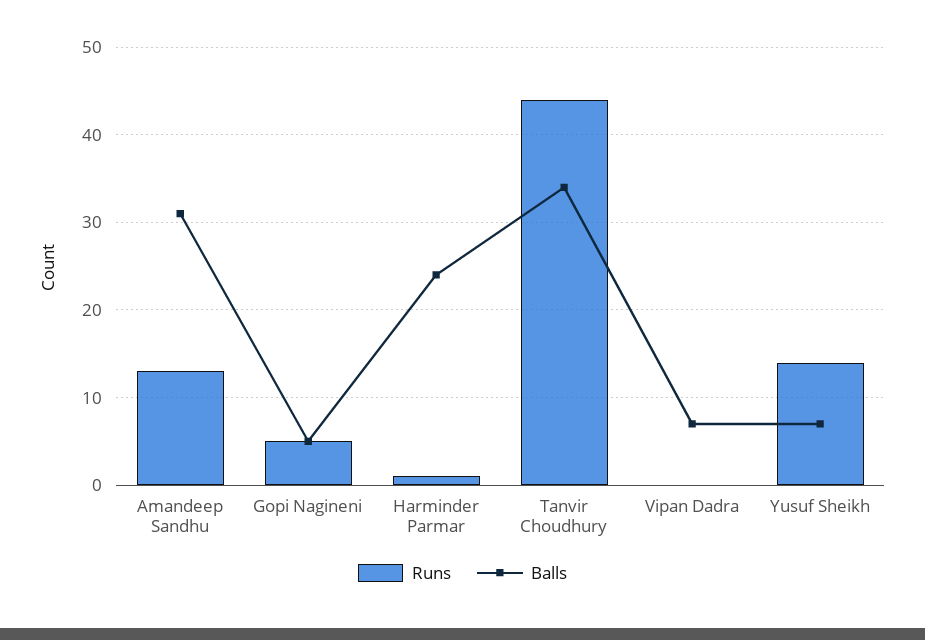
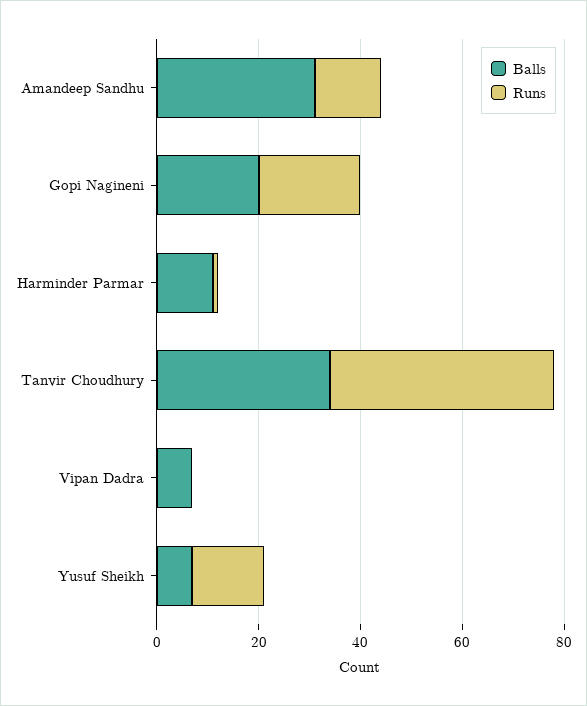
Runs, Gopi Nagineni: 5 -> 20
Balls, Gopi Nagineni: 5 -> 20
Balls, Harminder Parmar: 24 -> 10

